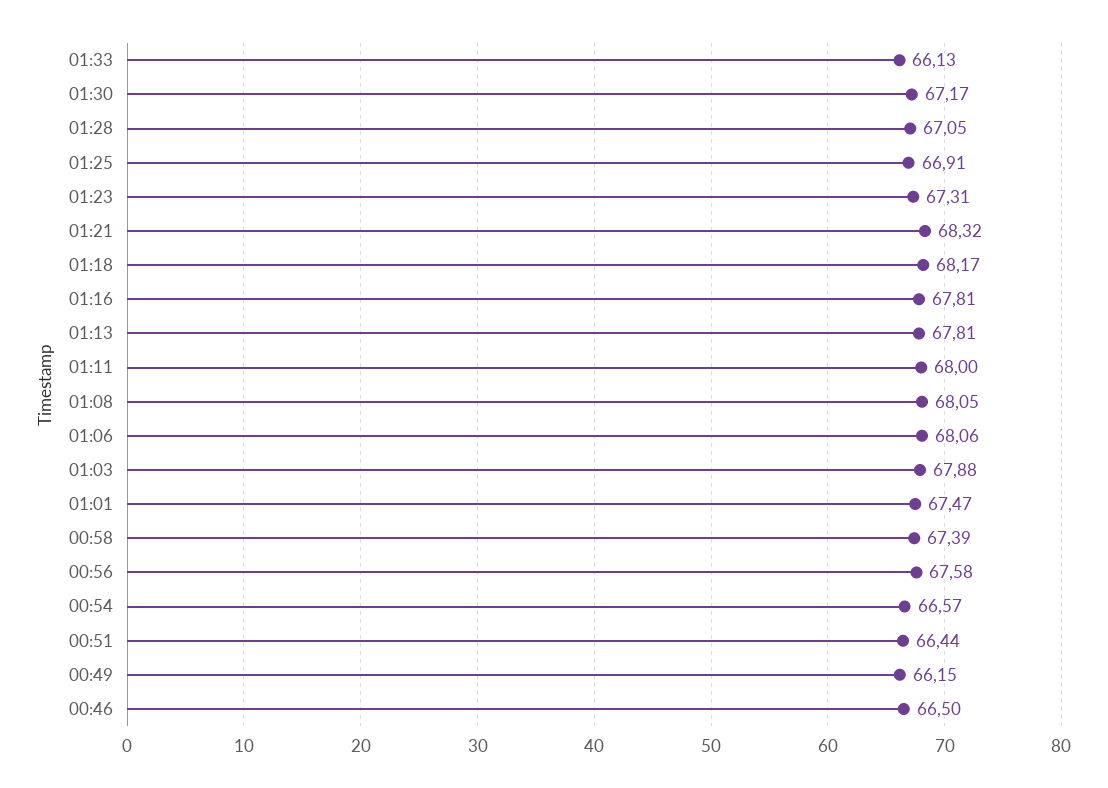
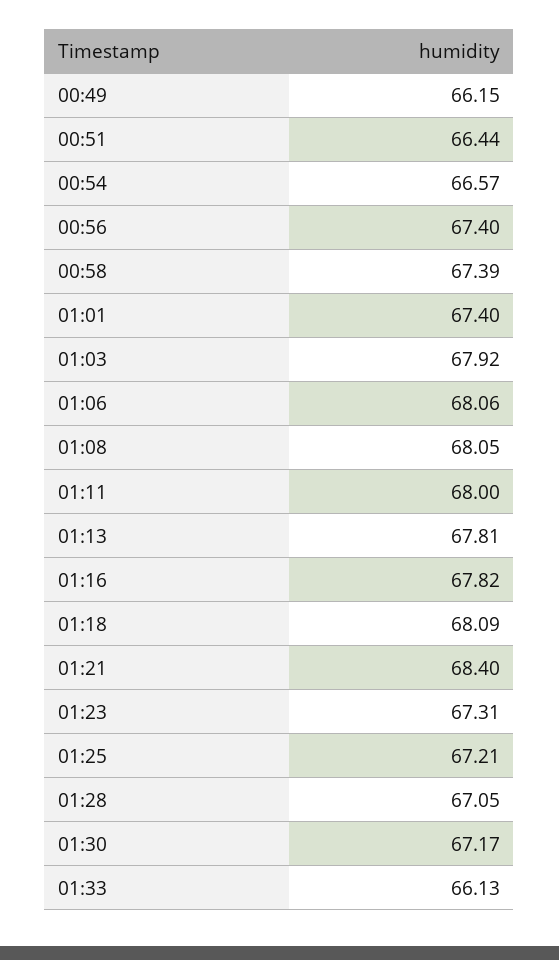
01:25: 66.91 -> 67.21
01:21: 68.32 -> 68.4
01:18: 68.17 -> 68.09
01:16: 67.81 -> 67.82
01:03: 67.88 -> 67.92
01:01: 67.47 -> 67.4
00:56: 67.58 -> 67.4
00:46: 66.5 -> none

